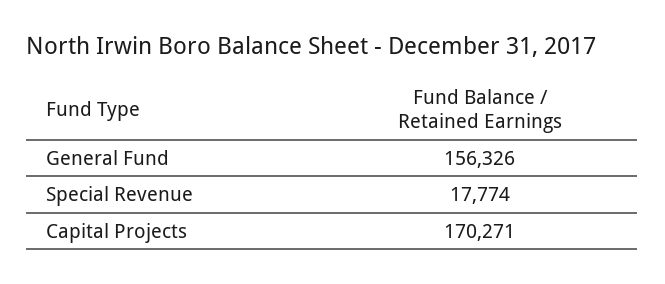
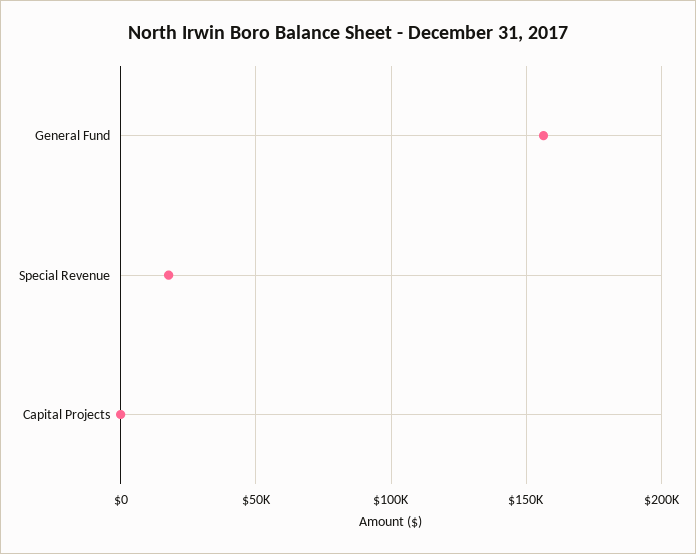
Capital Projects: 170271 -> 0

